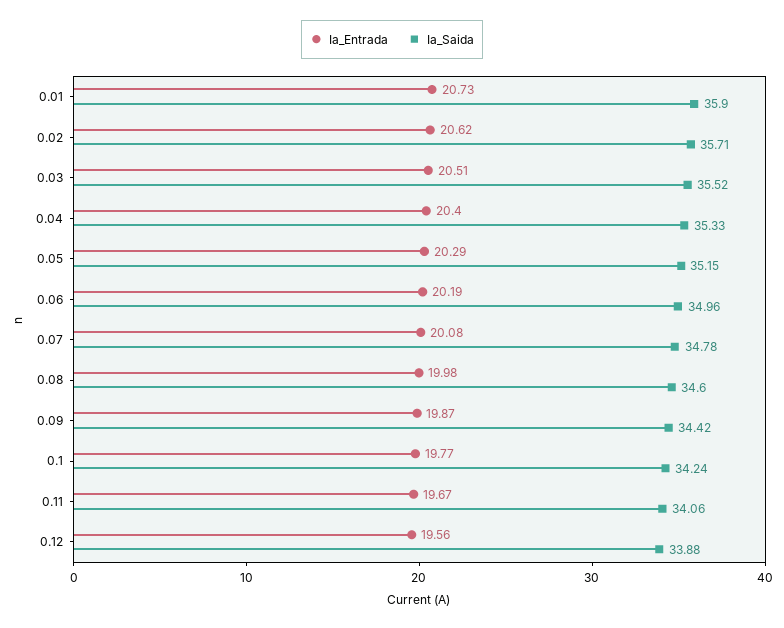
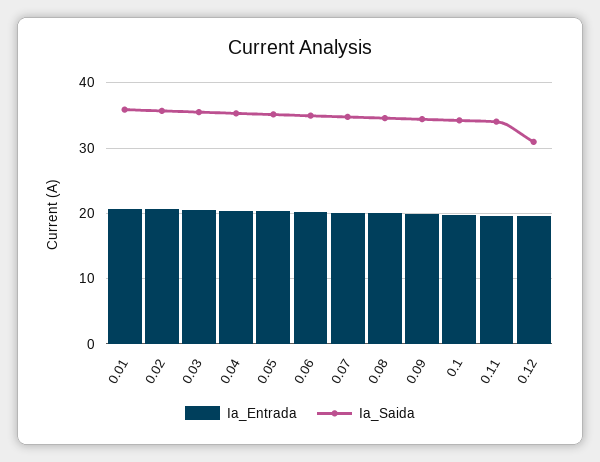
Ia_Saida, 0.12: 33.88 -> 31

